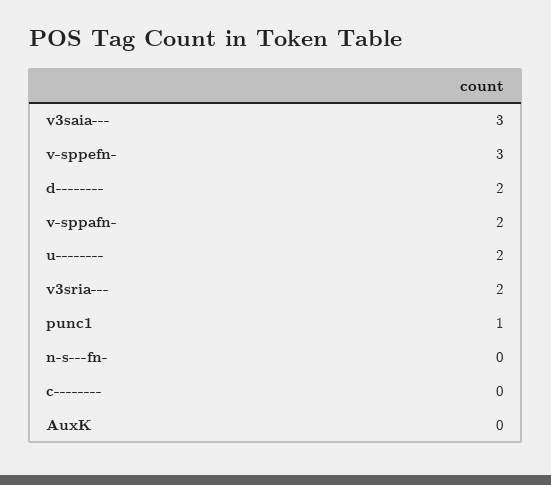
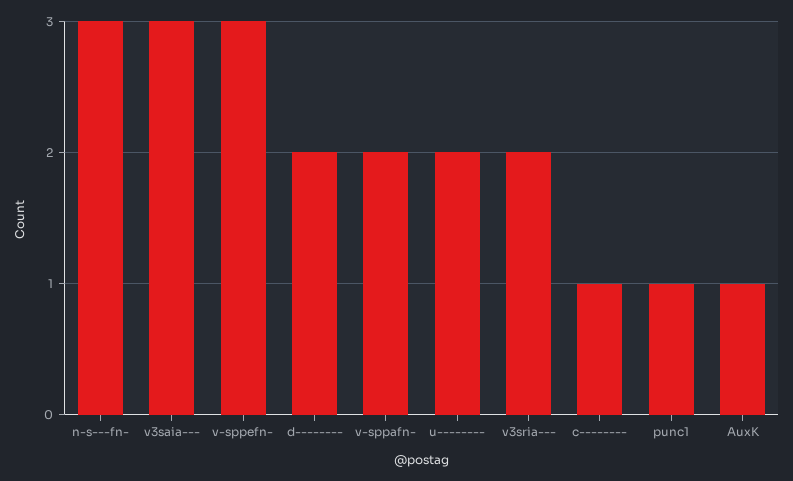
n-s---fn-: 0 -> 3
c--------: 0 -> 1
AuxK: 0 -> 1

